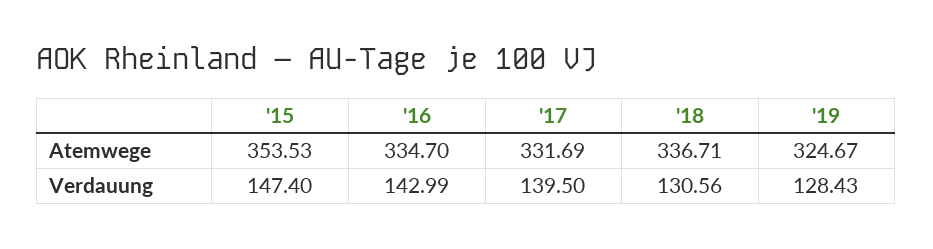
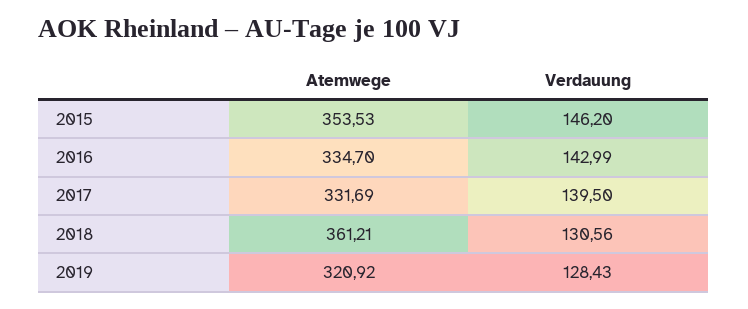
'18, Atemwege: 336.71 -> 361.21
'19, Atemwege: 324.67 -> 320.92
'15, Verdauung: 147.4 -> 146.2

